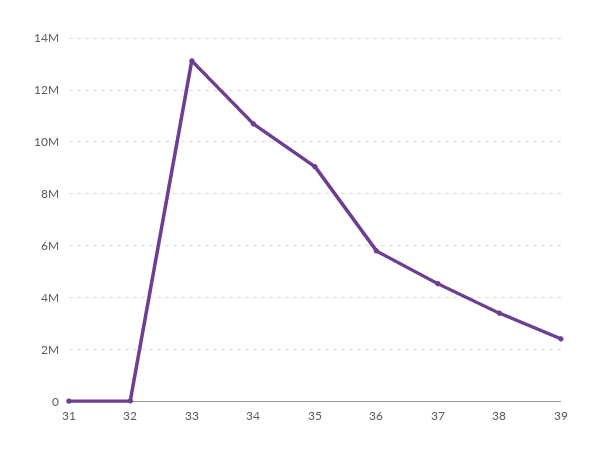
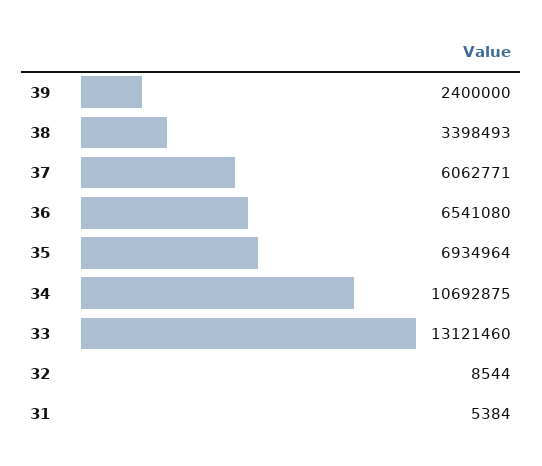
35: 9000000 -> 6934964
36: 5750000 -> 6541080
37: 4500000 -> 6062771

